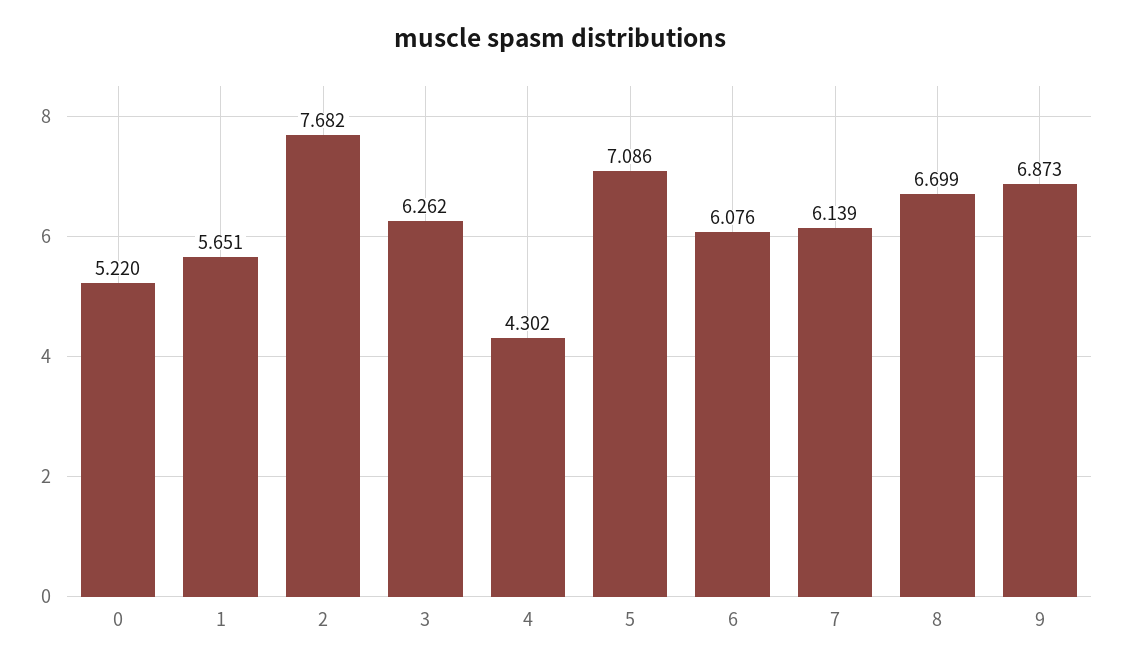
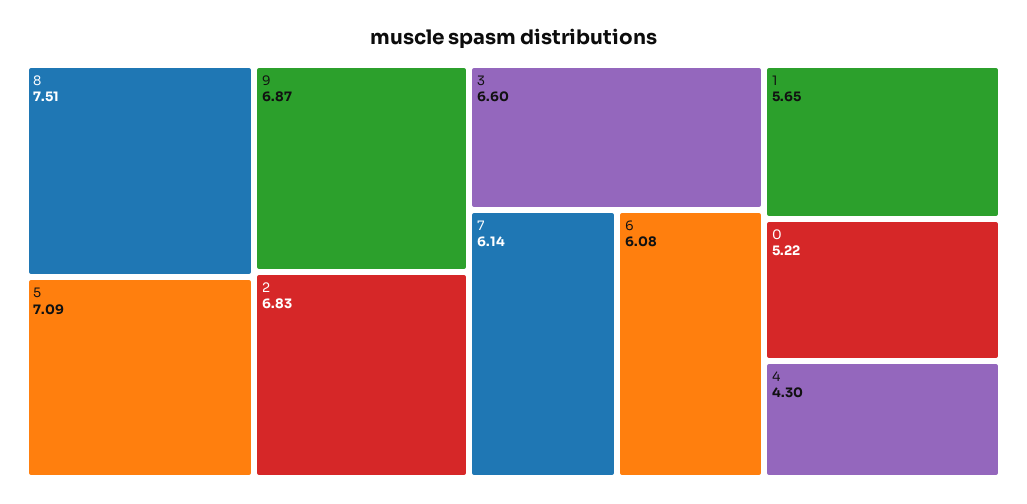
2: 7.682 -> 6.83
3: 6.262 -> 6.6
8: 6.699 -> 7.51

